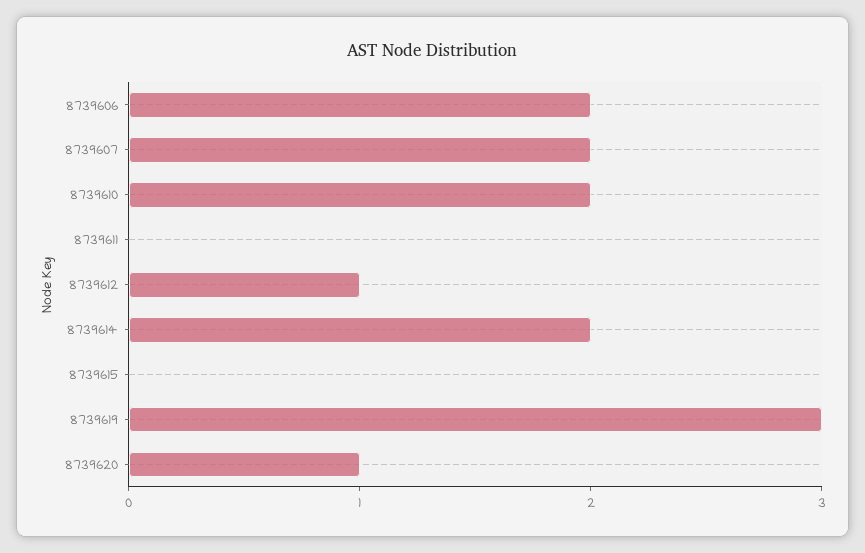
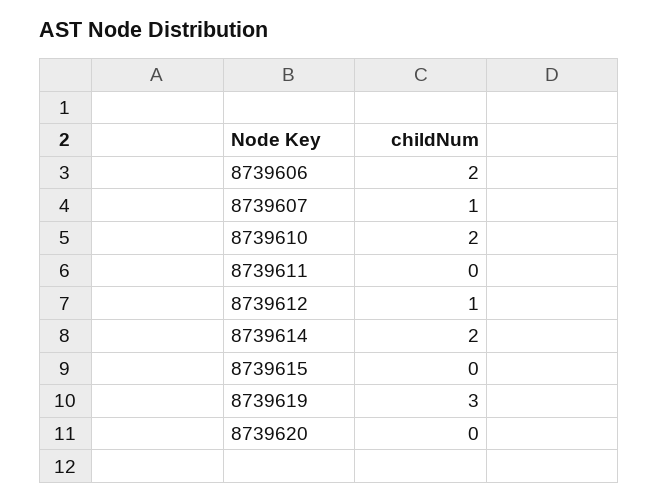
8739607: 2 -> 1
8739620: 1 -> 0

